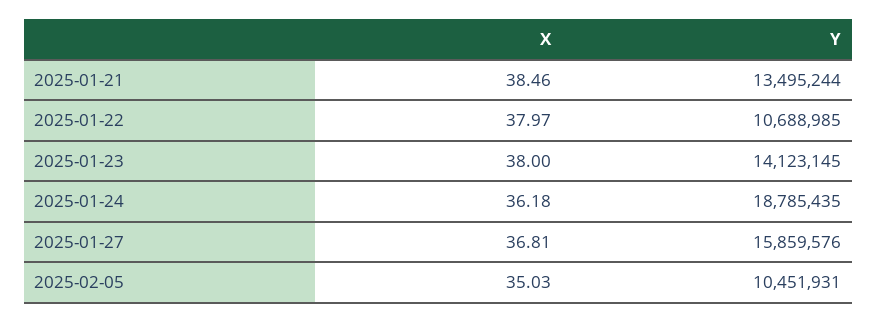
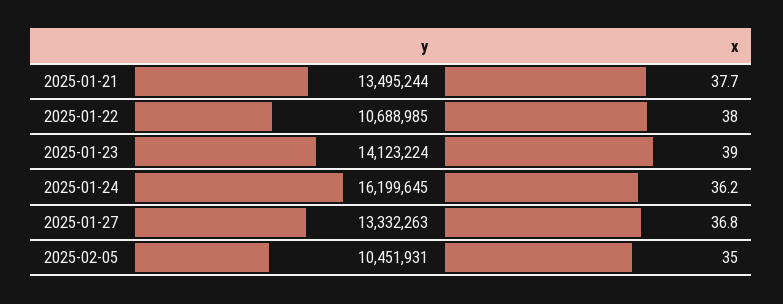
X, 2025-01-21: 38.46 -> 37.7
X, 2025-01-23: 38 -> 39
Y, 2025-01-23: 14123145 -> 14123224
Y, 2025-01-24: 18785435 -> 16199645
Y, 2025-01-27: 15859576 -> 13332263

